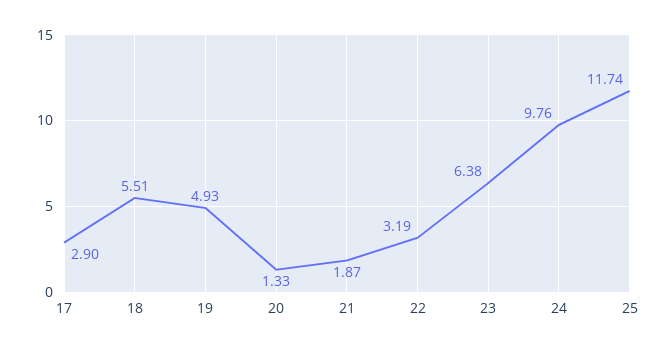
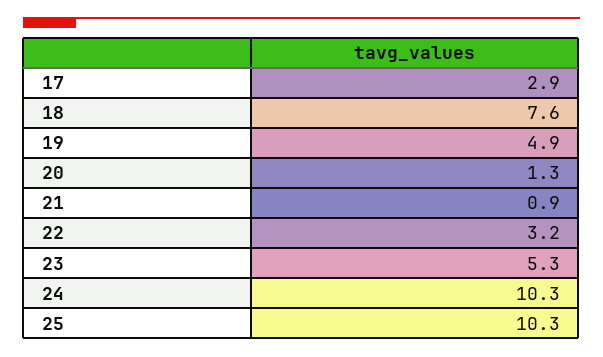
18: 5.51 -> 7.6
21: 1.87 -> 0.9
23: 6.38 -> 5.3
24: 9.76 -> 10.3
25: 11.74 -> 10.3

